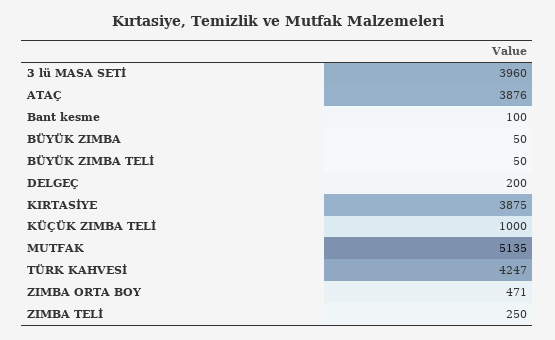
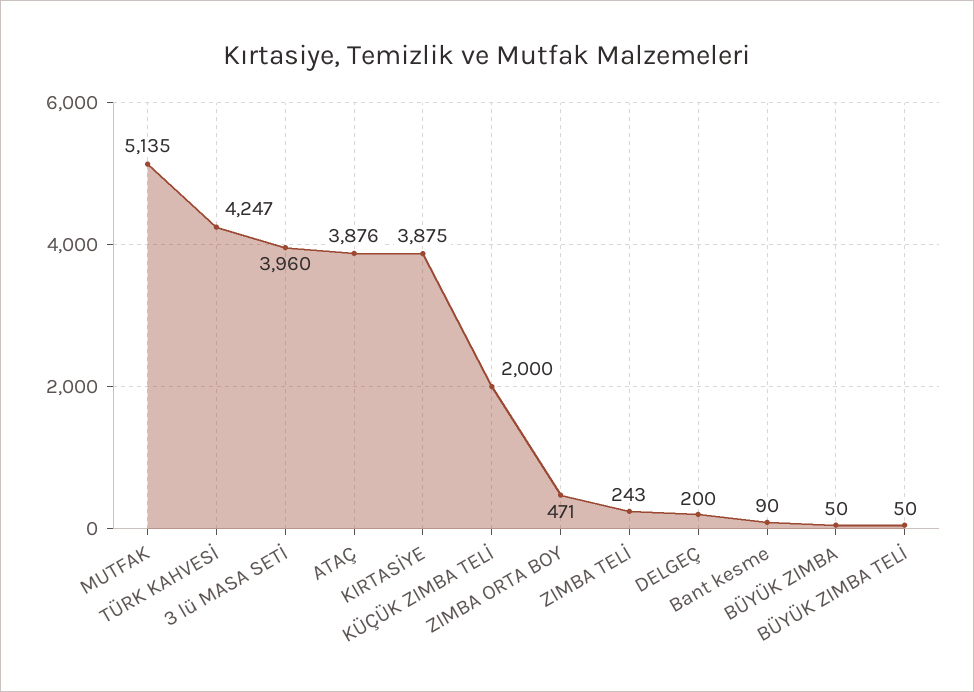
Bant kesme: 100 -> 90
KÜÇÜK ZIMBA TELİ: 1000 -> 2000
ZIMBA TELİ: 250 -> 243

